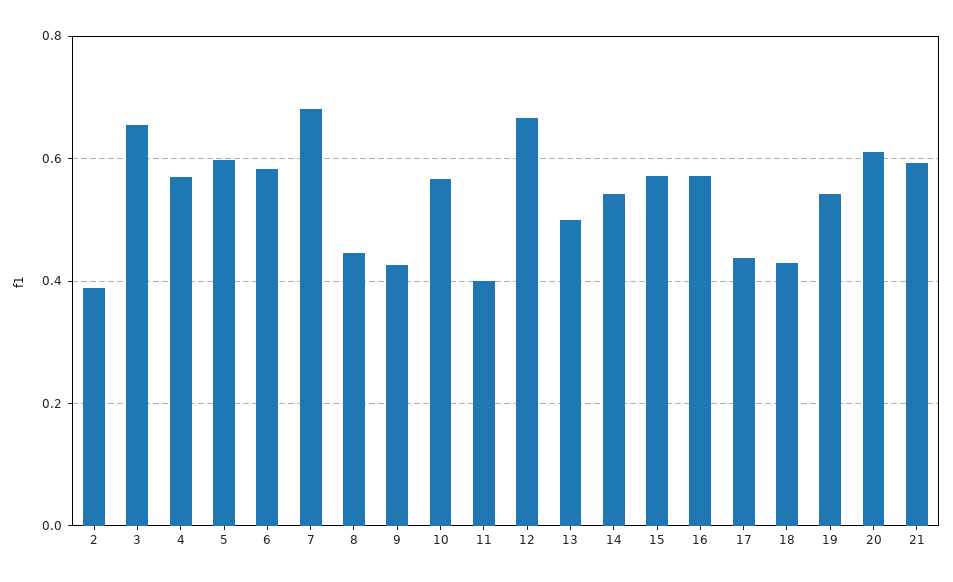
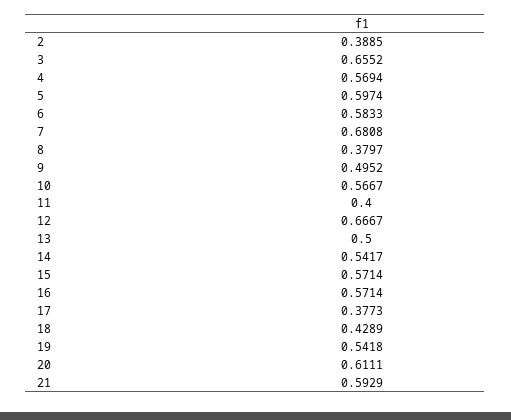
8: 0.44 -> 0.3797
9: 0.42 -> 0.4952
17: 0.44 -> 0.3773

